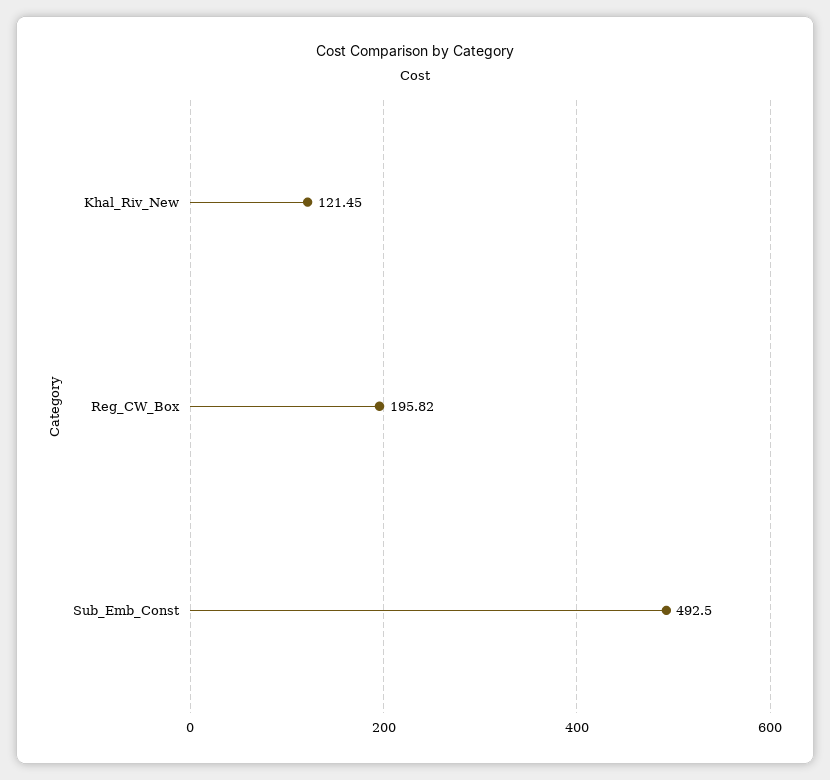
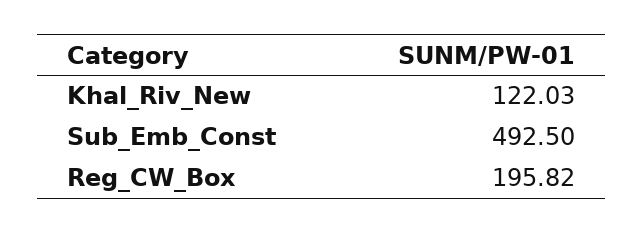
Khal_Riv_New: 121.45 -> 122.03

